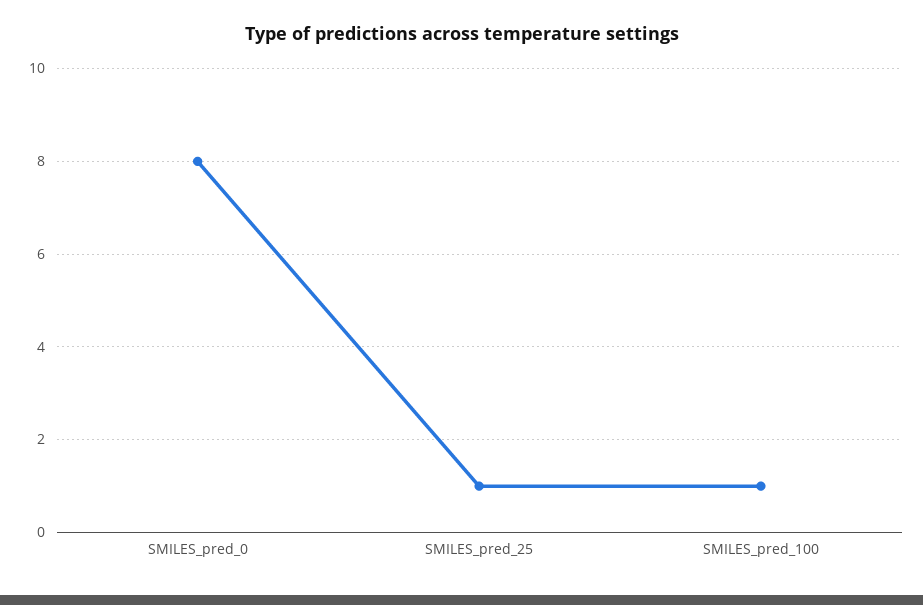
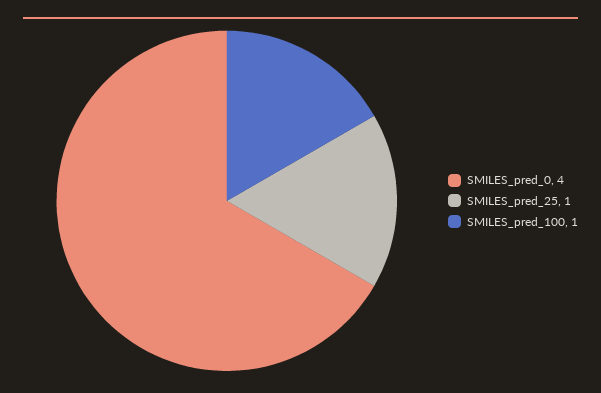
SMILES_pred_0: 8 -> 4

